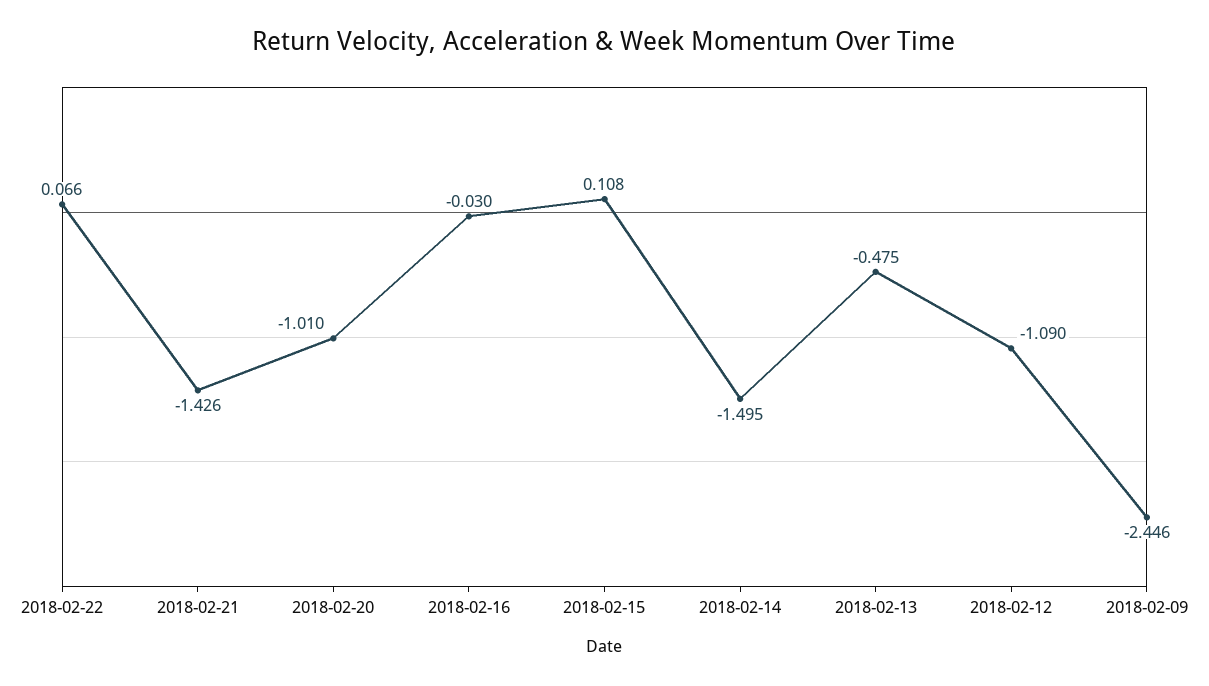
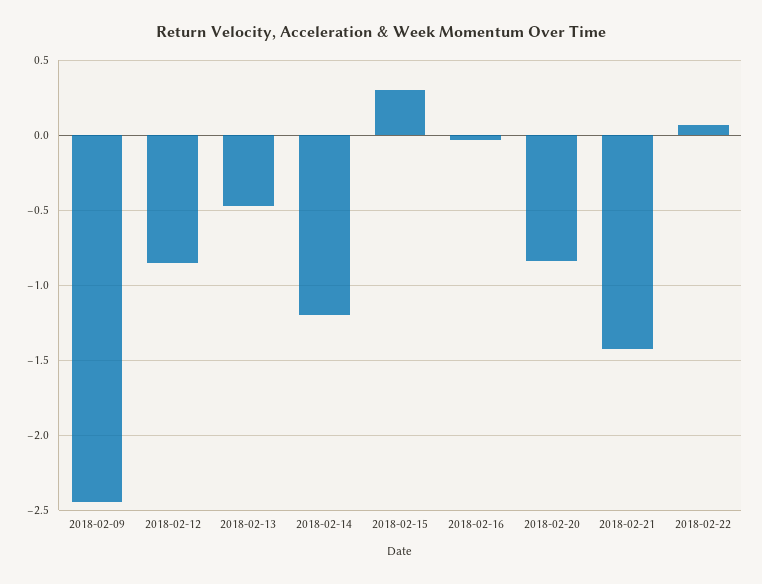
2018-02-20: -1.01 -> -0.85
2018-02-15: 0.108 -> 0.3
2018-02-14: -1.495 -> -1.2
2018-02-12: -1.09 -> -0.85

